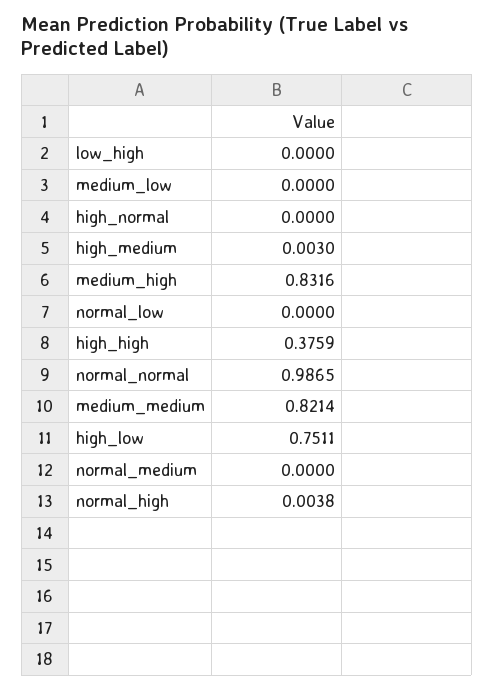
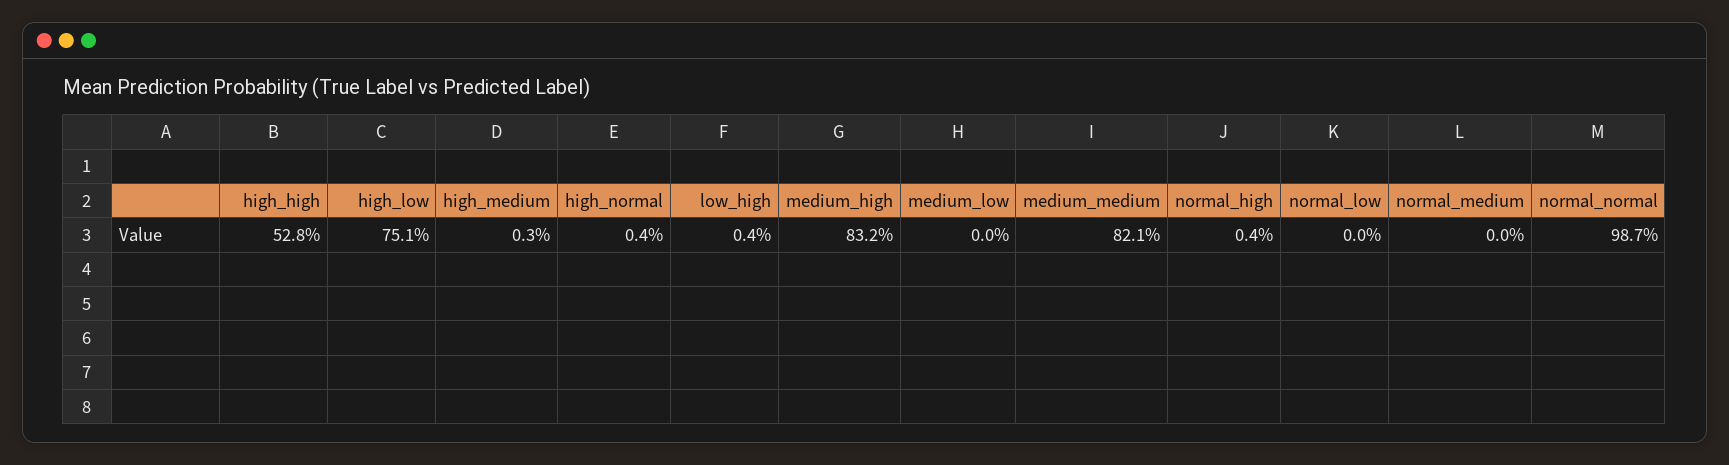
low_high: 0 -> 0.004
high_normal: 0 -> 0.004
high_high: 0.3759 -> 0.528

